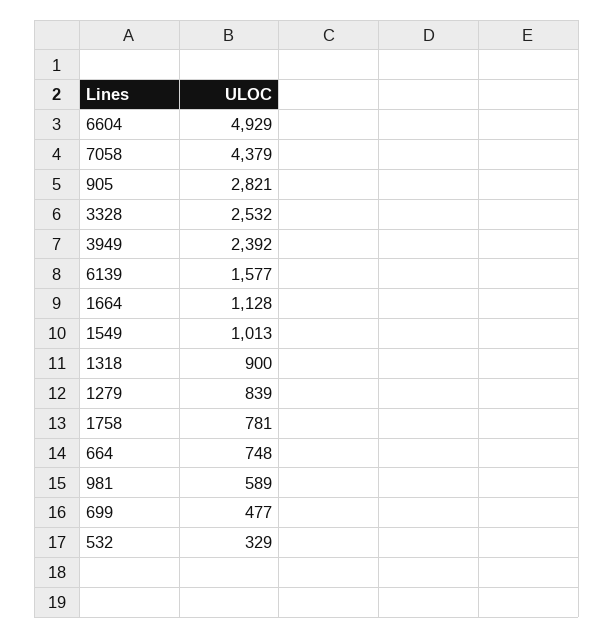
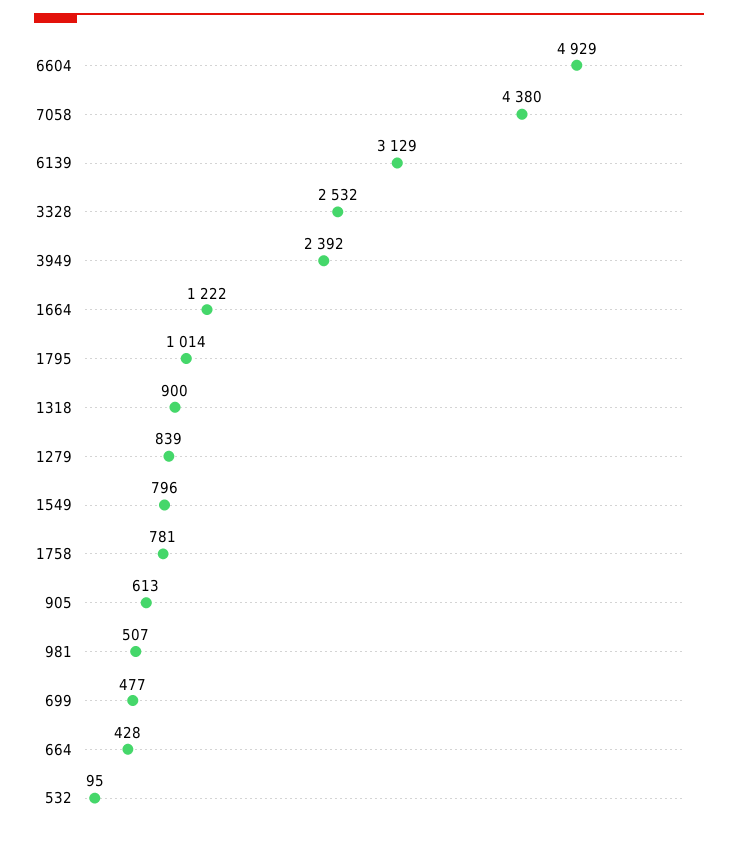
7058: 4379 -> 4380
905: 2821 -> 613
6139: 1577 -> 3129
1664: 1128 -> 1222
1549: 1013 -> 796
664: 748 -> 428
981: 589 -> 507
532: 329 -> 95
1795: none -> 1014

